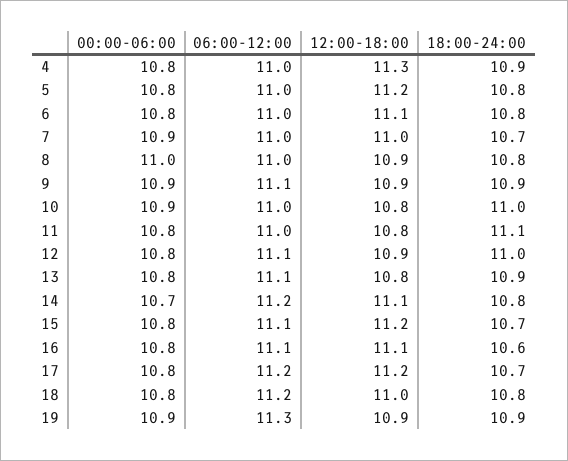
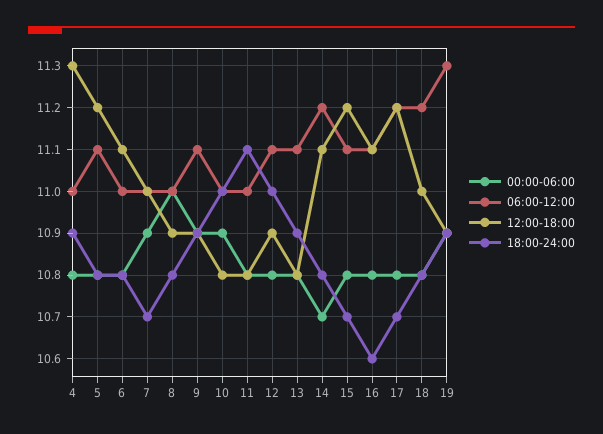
06:00-12:00, 5: 11 -> 11.1

